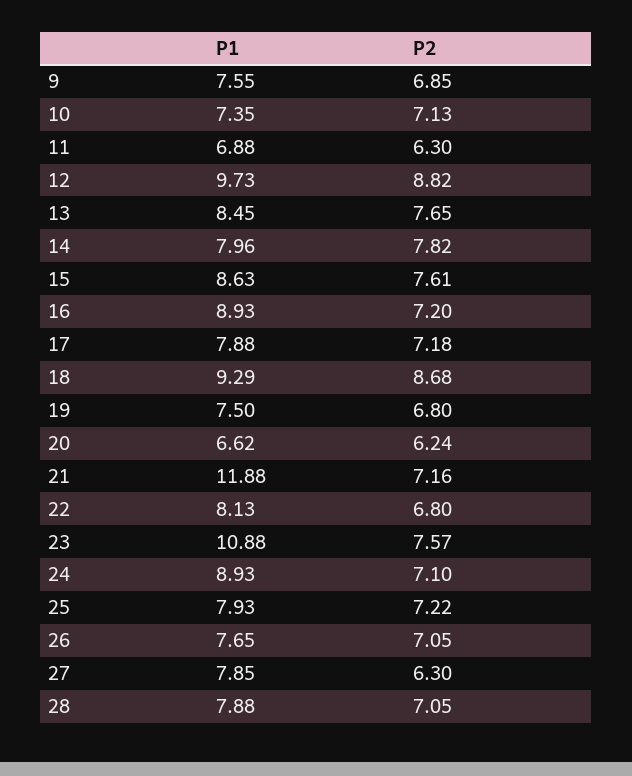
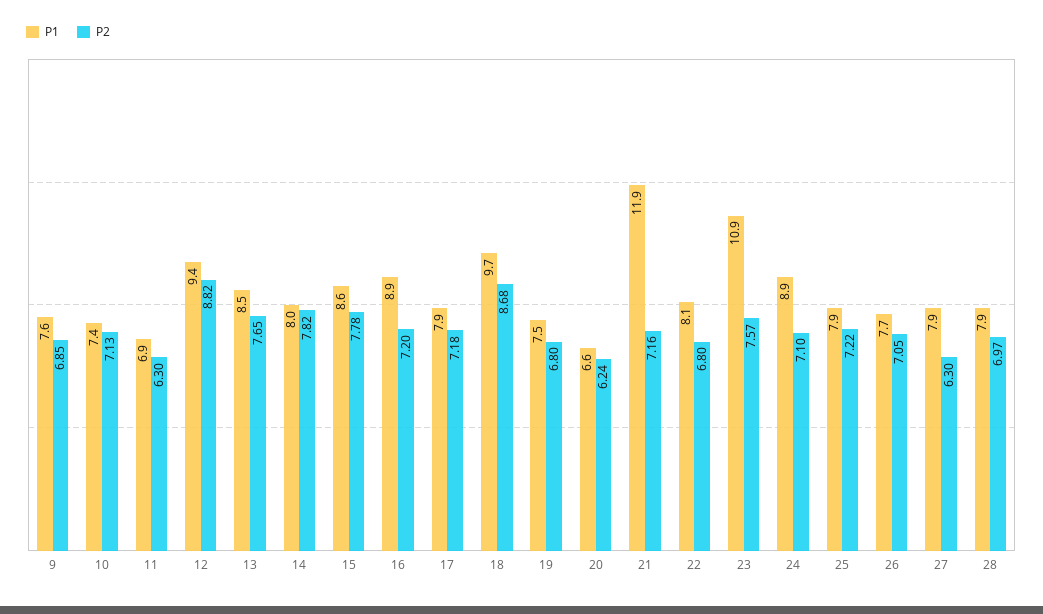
P1, 12: 9.73 -> 9.4
P2, 15: 7.61 -> 7.78
P1, 18: 9.29 -> 9.7
P2, 28: 7.05 -> 6.97

